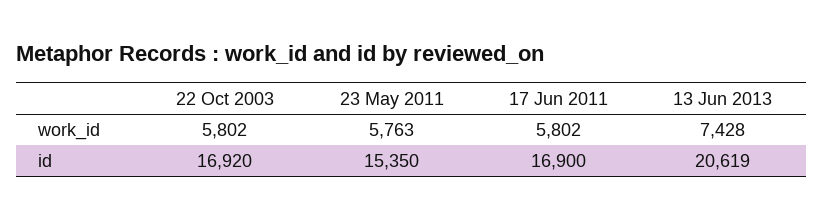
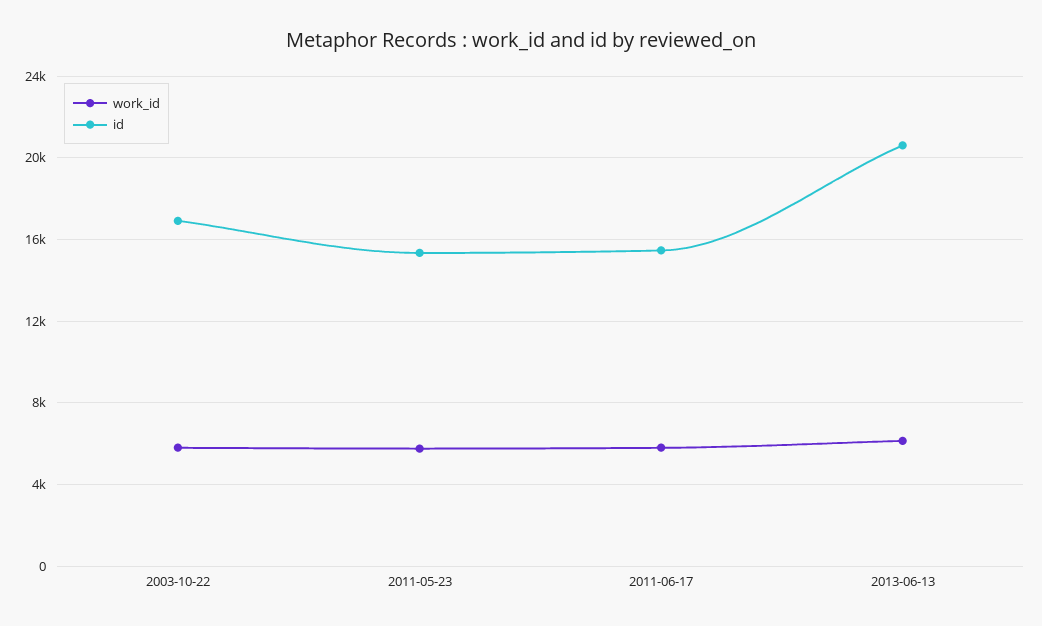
work_id, 13 Jun 2013: 7428 -> 6000
id, 17 Jun 2011: 16900 -> 15500

